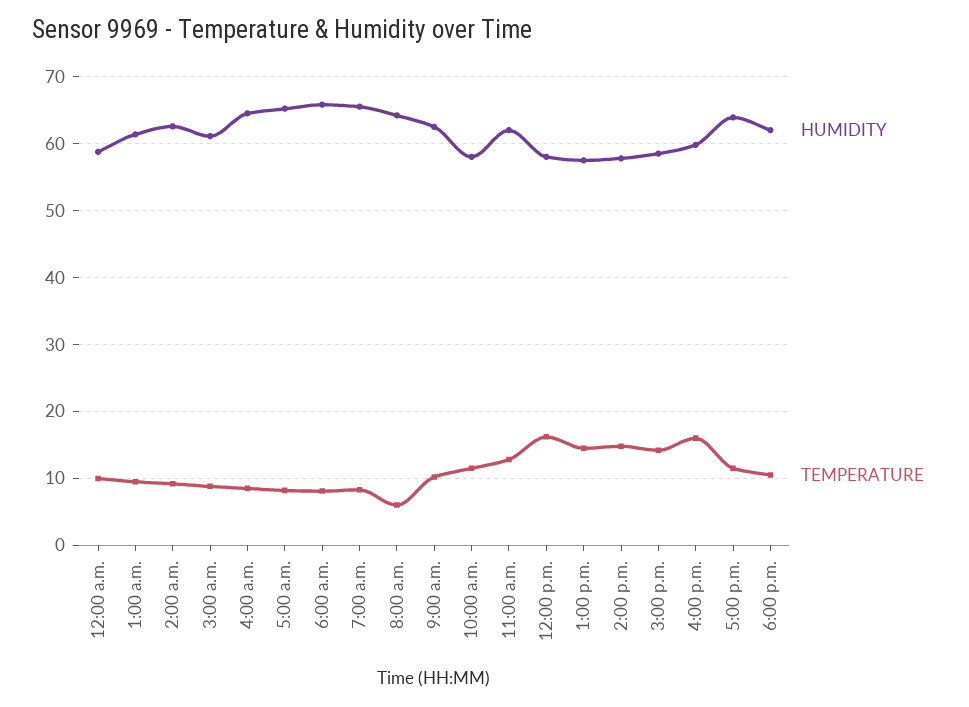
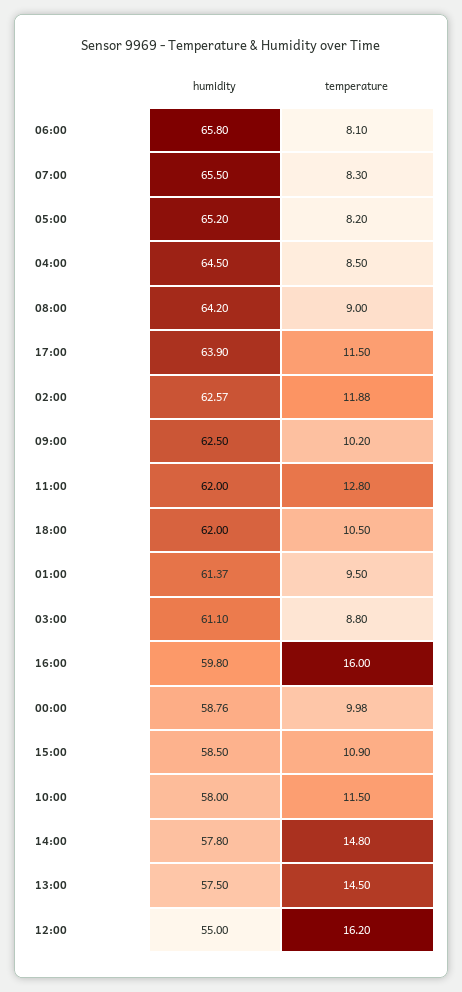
TEMPERATURE, 2:00 a.m.: 9 -> 11.88
TEMPERATURE, 8:00 a.m.: 6 -> 9
HUMIDITY, 12:00 p.m.: 58 -> 55
TEMPERATURE, 3:00 p.m.: 14 -> 10.9

